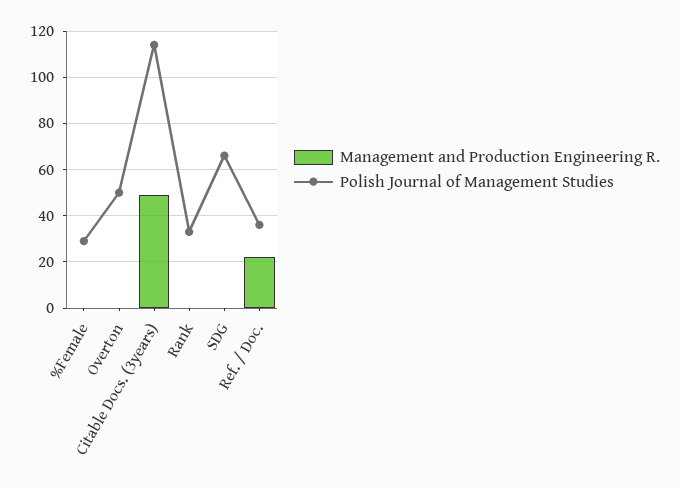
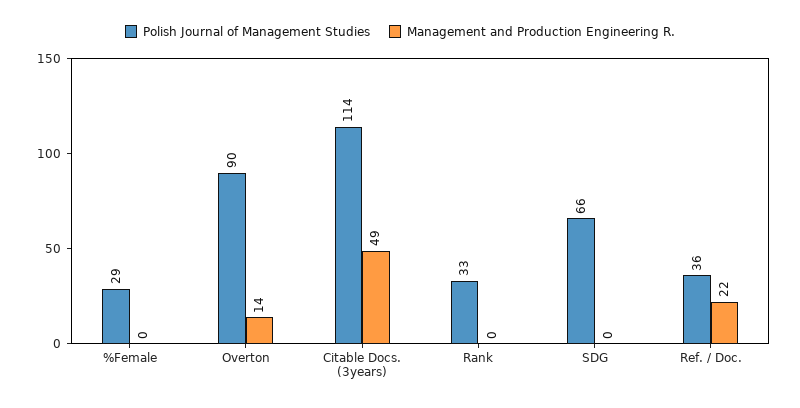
Management and Production Engineering R., Overton: 0 -> 14
Polish Journal of Management Studies, Overton: 50 -> 90

